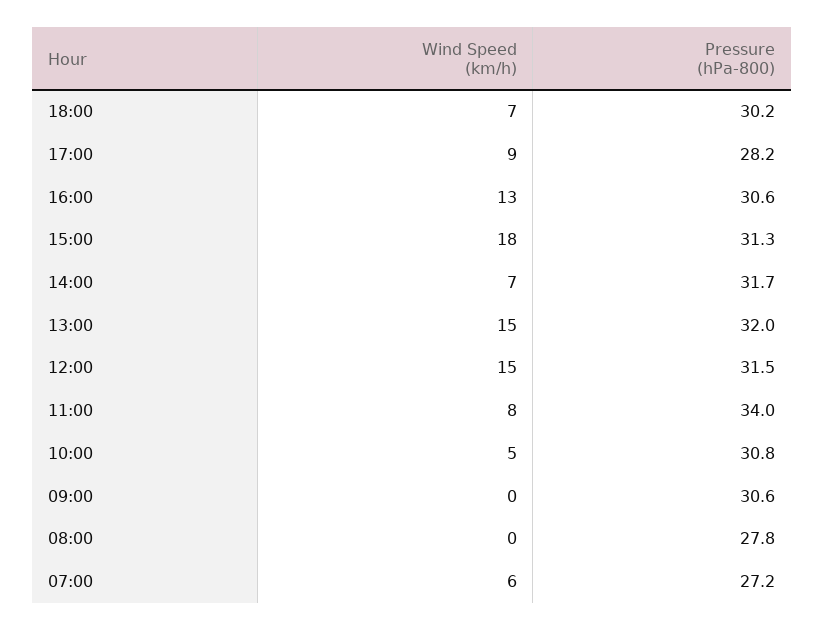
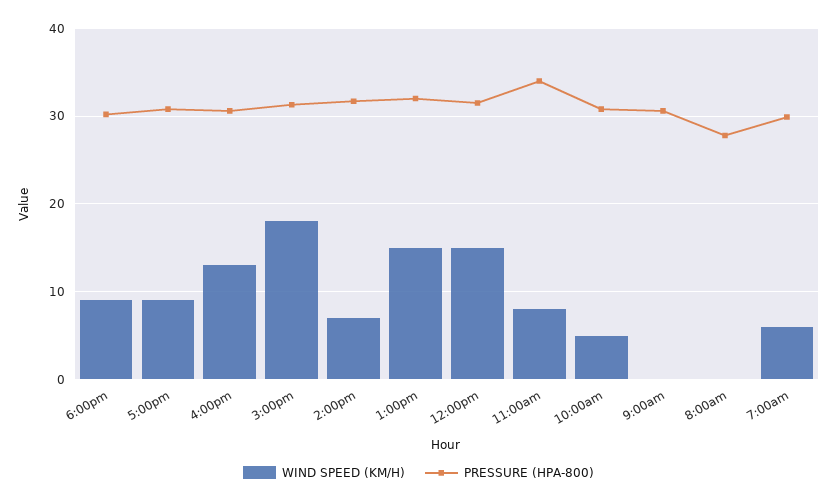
Wind Speed (km/h), 18:00: 7 -> 9
Pressure (hPa-800), 17:00: 28.2 -> 31
Pressure (hPa-800), 07:00: 27.2 -> 30

